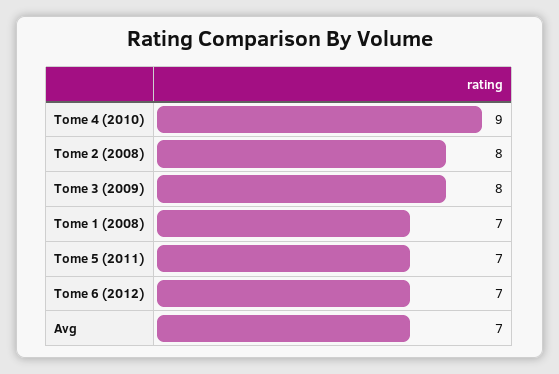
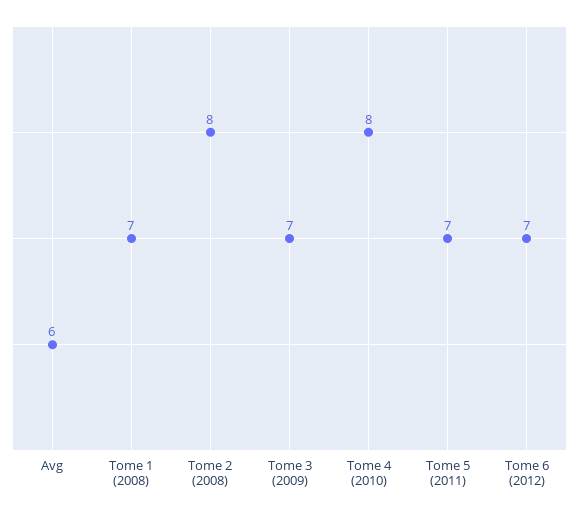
Tome 4 (2010): 9 -> 8
Tome 3 (2009): 8 -> 7
Avg: 7 -> 6

